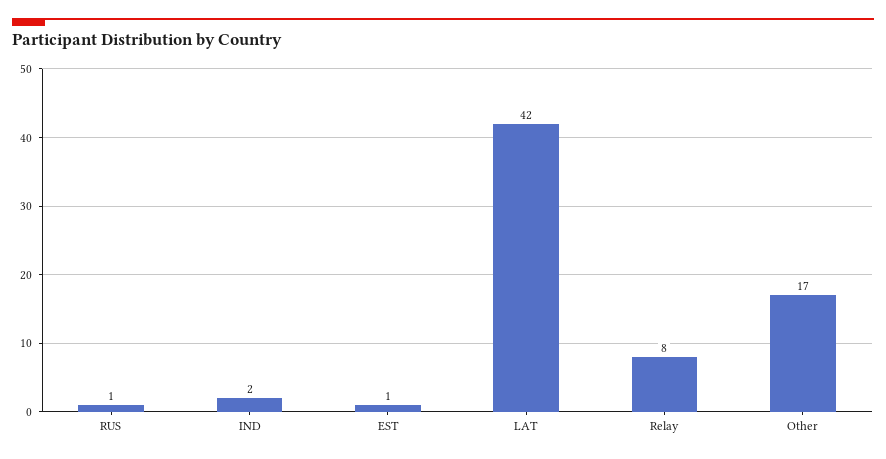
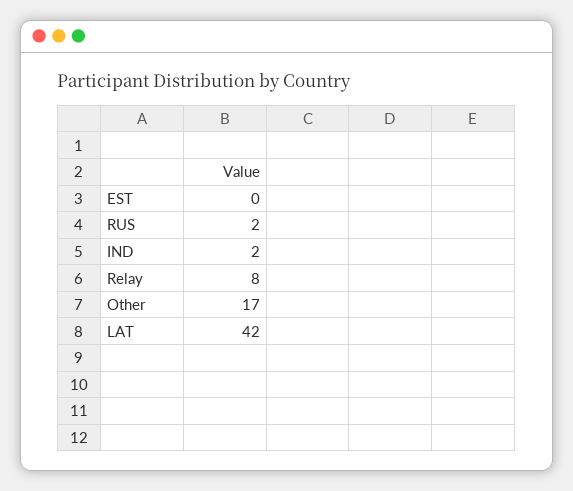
RUS: 1 -> 2
EST: 1 -> 0

